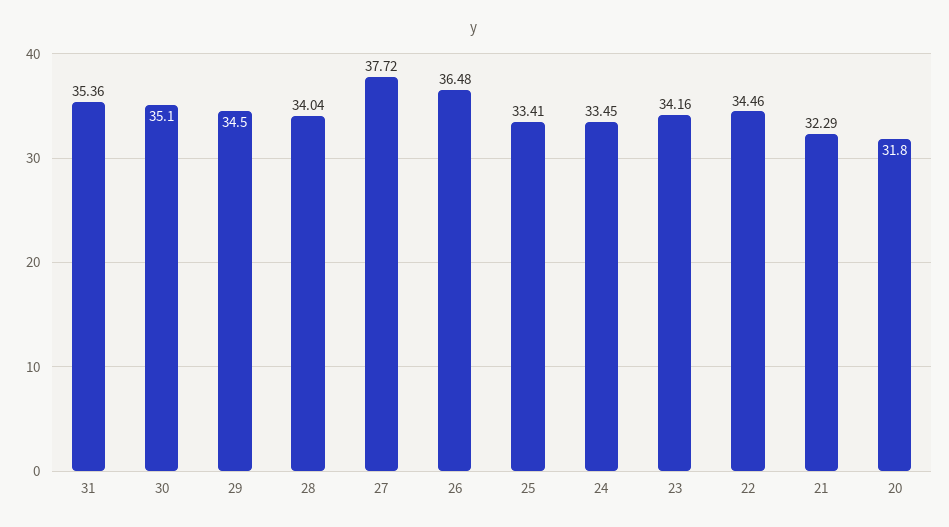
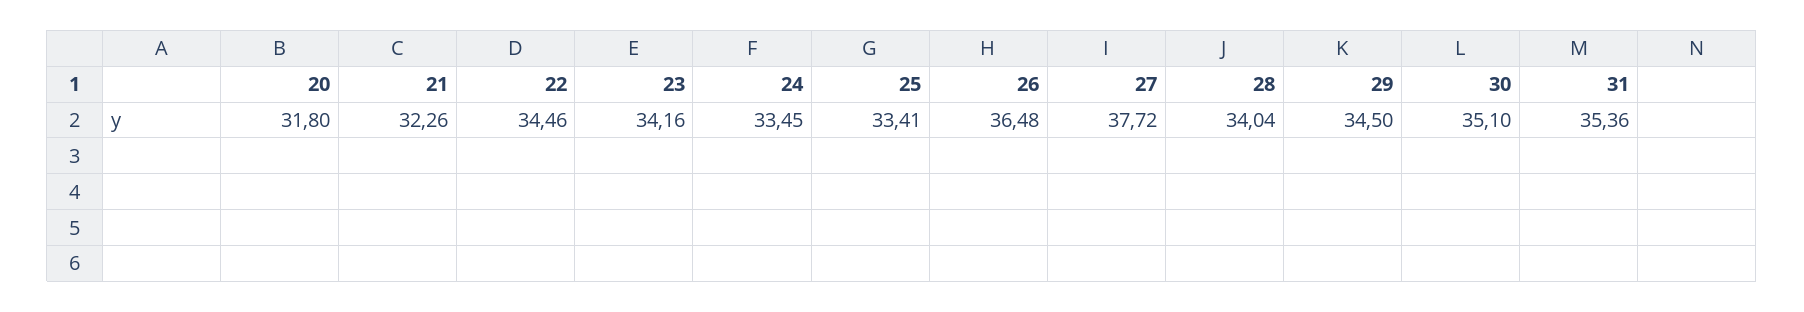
21: 32.29 -> 32.26

